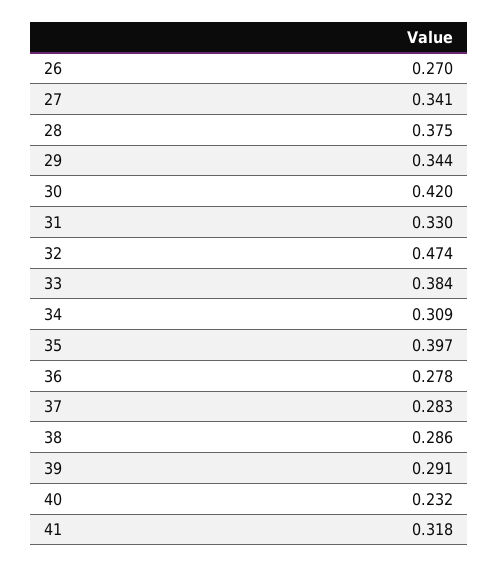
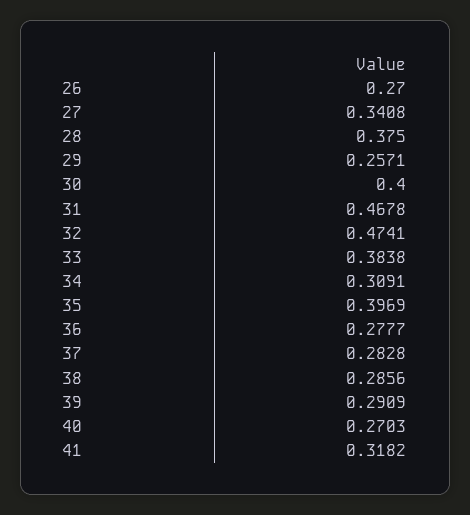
29: 0.344 -> 0.2571
30: 0.42 -> 0.4
31: 0.33 -> 0.4678
40: 0.232 -> 0.2703

